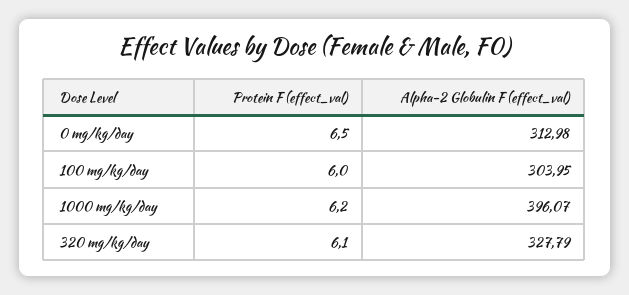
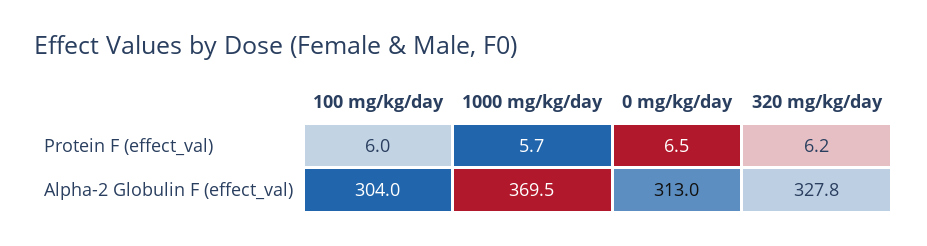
Protein F (effect_val), 1000 mg/kg/day: 6.2 -> 5.7
Alpha-2 Globulin F (effect_val), 1000 mg/kg/day: 396.07 -> 369.5
Protein F (effect_val), 320 mg/kg/day: 6.1 -> 6.2

